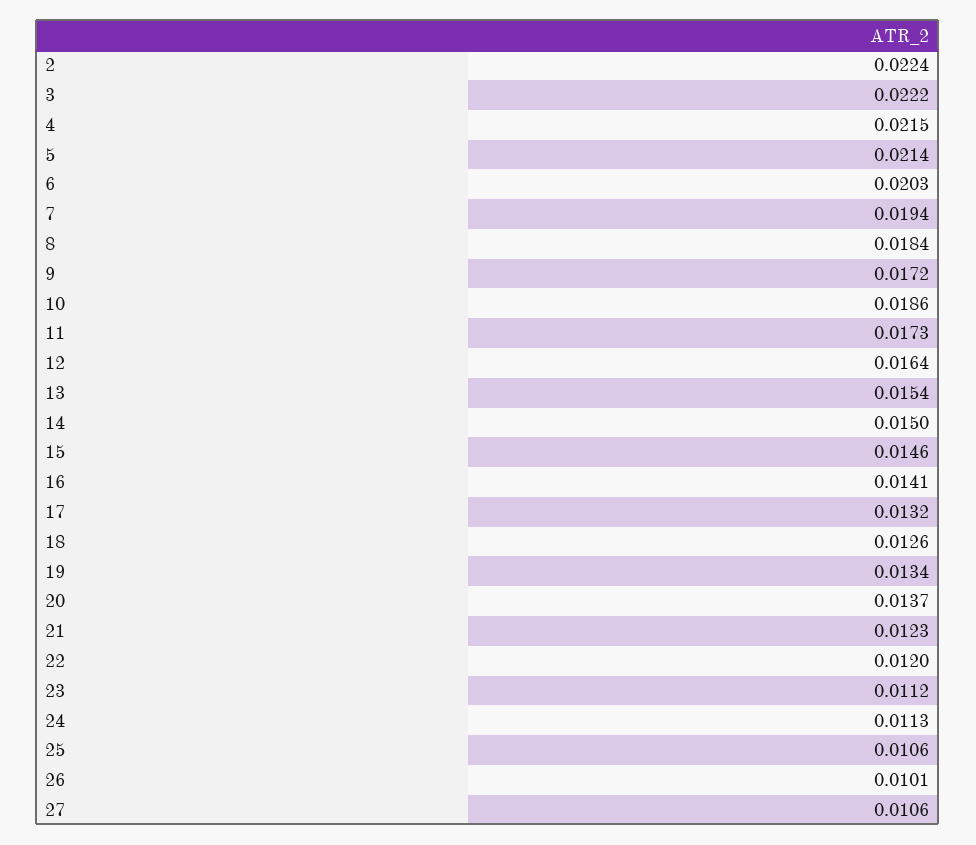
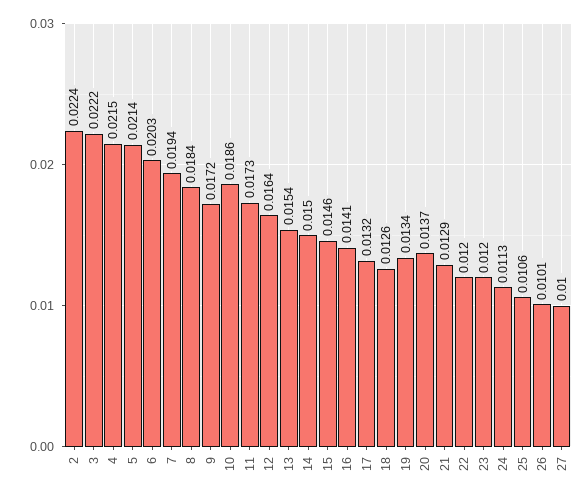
21: 0.0123 -> 0.0129
23: 0.0112 -> 0.012
27: 0.0106 -> 0.01

